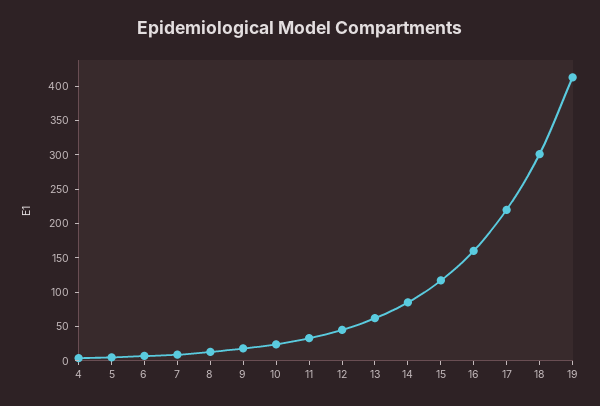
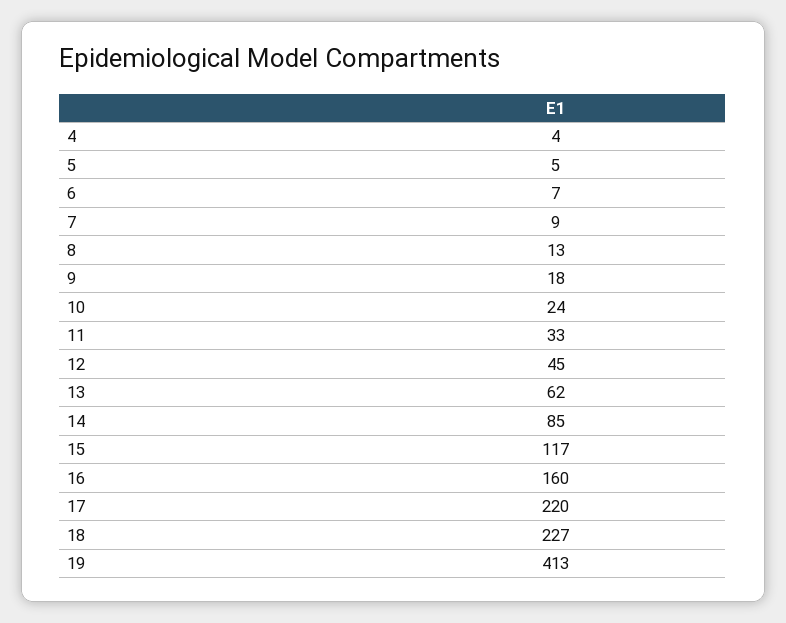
18: 300 -> 227

